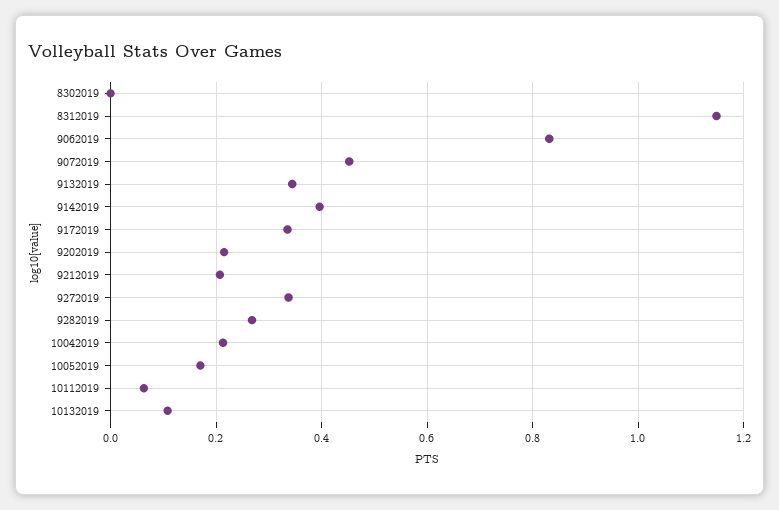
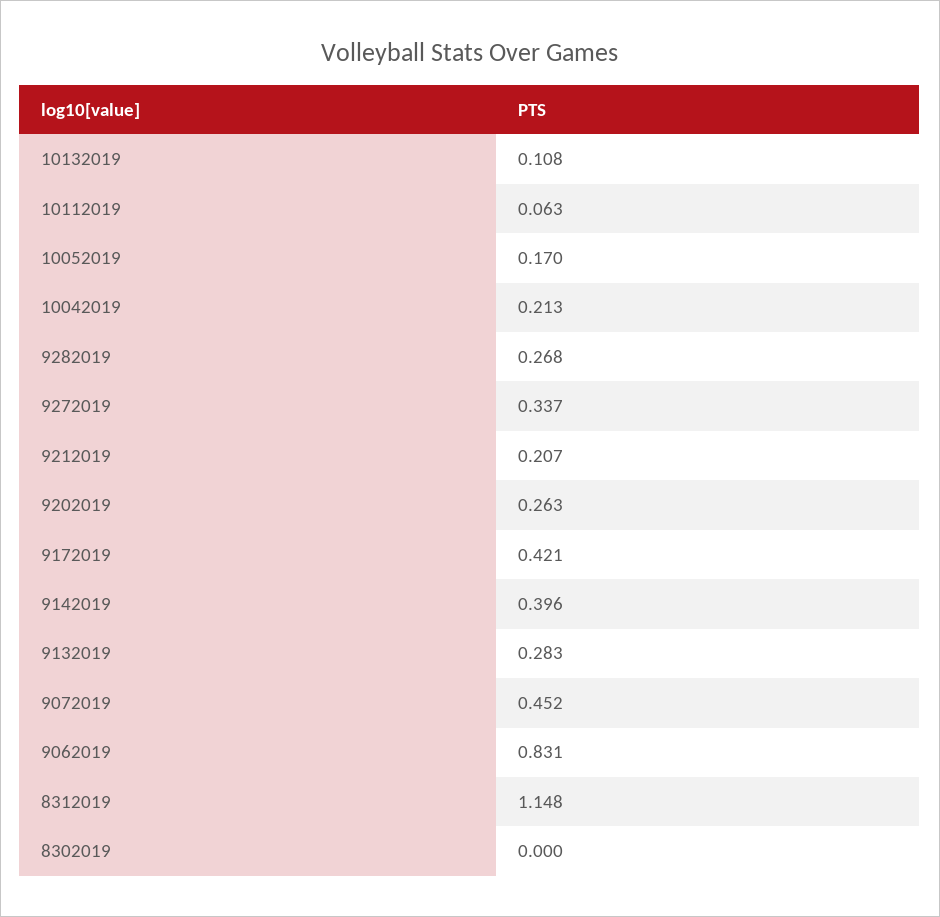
9132019: 0.34 -> 0.283
9172019: 0.34 -> 0.421
9202019: 0.22 -> 0.263

